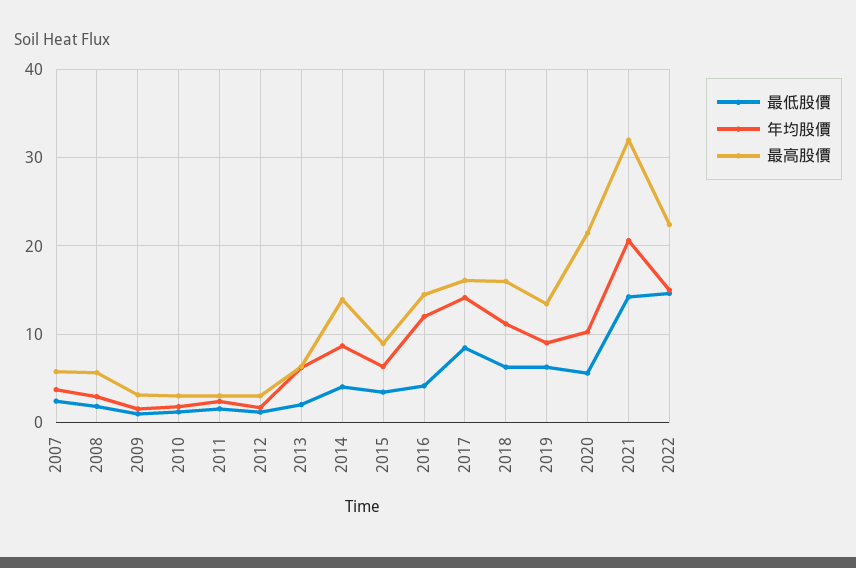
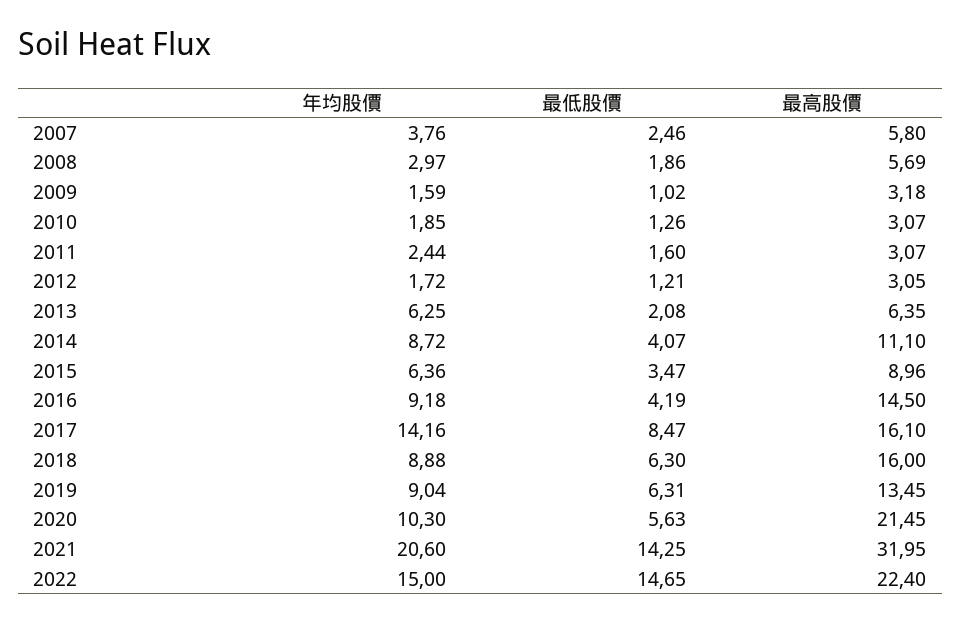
最高股價, 2014: 14 -> 11.1
年均股價, 2016: 12 -> 9.18
年均股價, 2018: 11 -> 8.88

